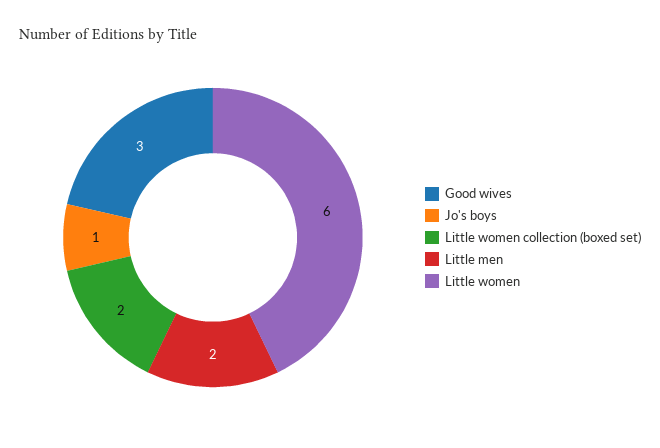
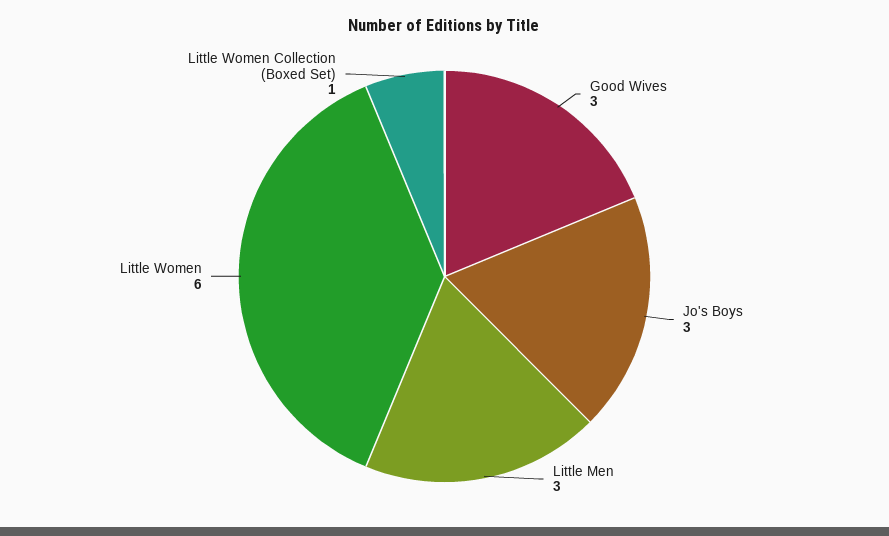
Jo's boys: 1 -> 3
Little women collection (boxed set): 2 -> 1
Little men: 2 -> 3

